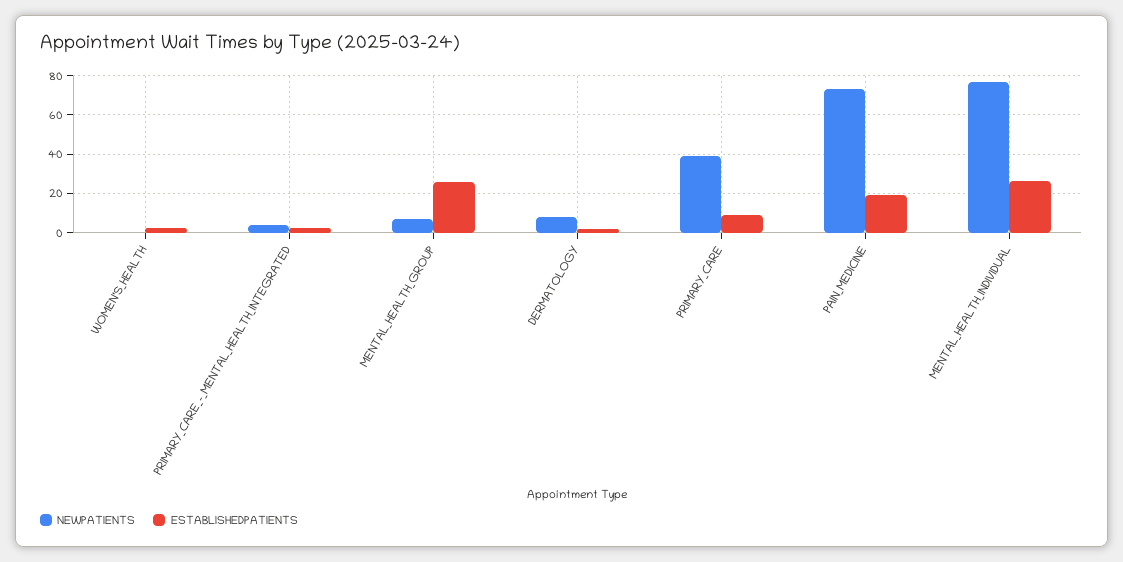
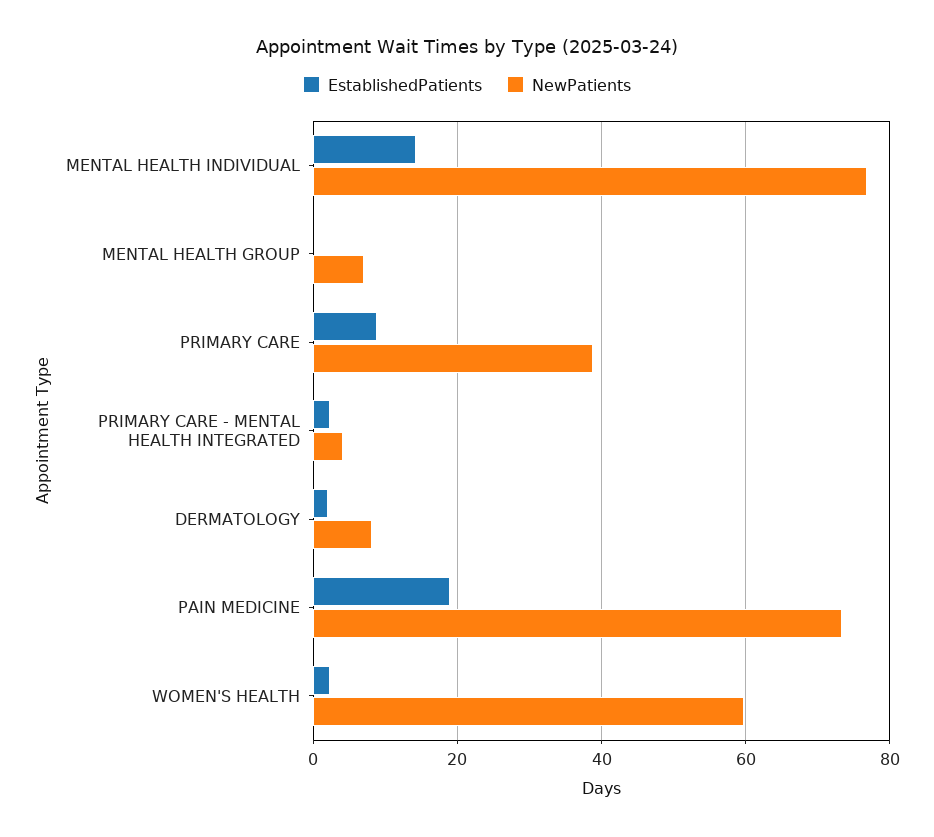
NEWPATIENTS, WOMEN'S_HEALTH: 0 -> 60
ESTABLISHEDPATIENTS, MENTAL_HEALTH_GROUP: 25 -> 0
ESTABLISHEDPATIENTS, MENTAL_HEALTH_INDIVIDUAL: 25 -> 14

